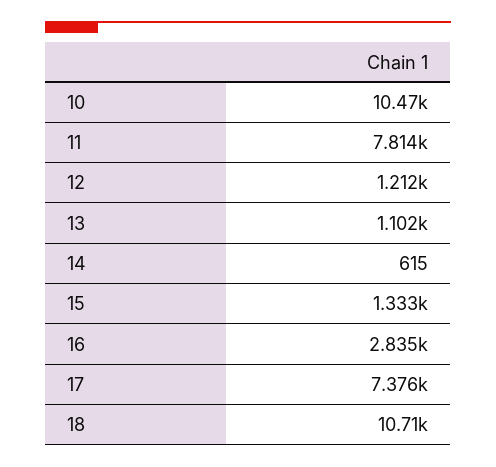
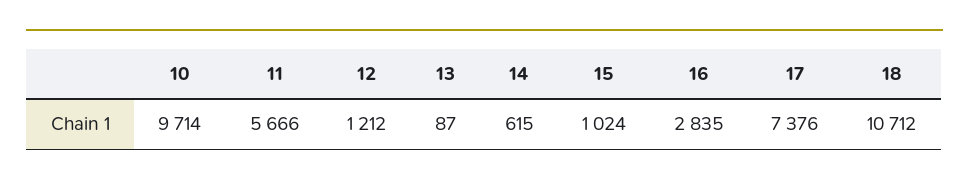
10: 10470 -> 9714
11: 7814 -> 5666
13: 1102 -> 87
15: 1333 -> 1024

